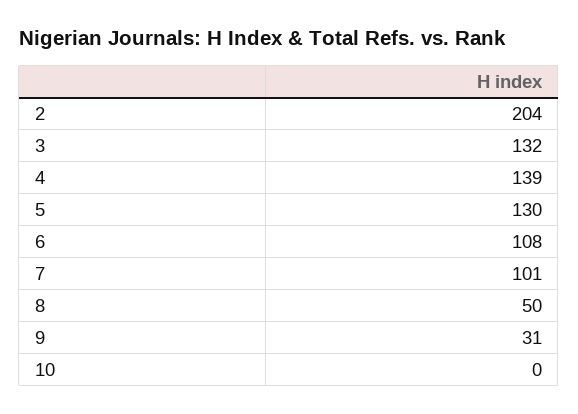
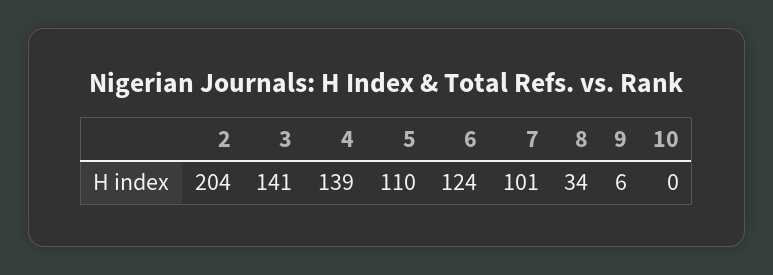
3: 132 -> 141
5: 130 -> 110
6: 108 -> 124
8: 50 -> 34
9: 31 -> 6

